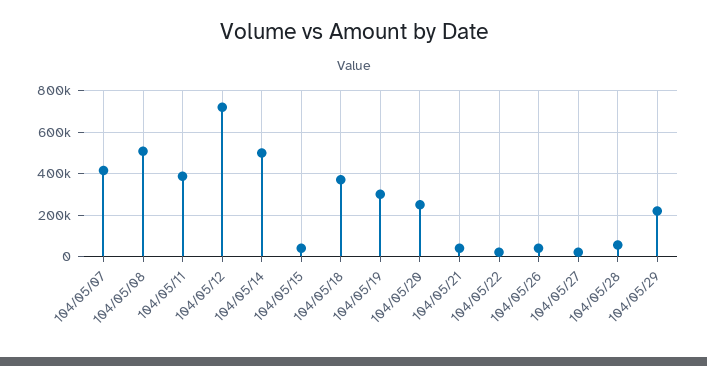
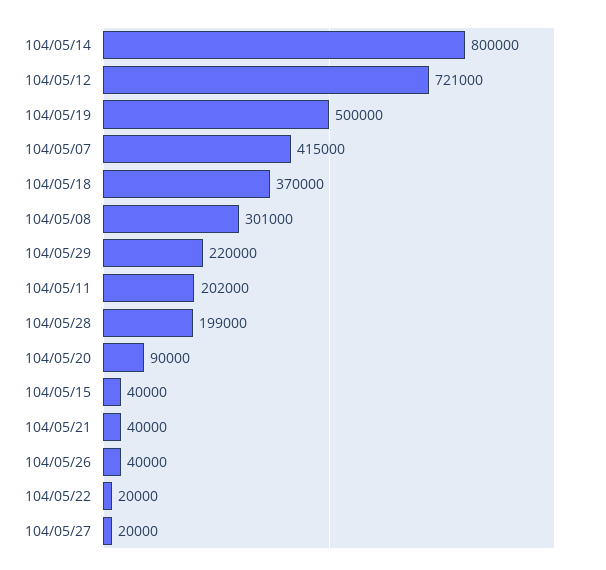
104/05/08: 500000 -> 301000
104/05/11: 400000 -> 202000
104/05/14: 500000 -> 800000
104/05/19: 300000 -> 500000
104/05/20: 250000 -> 90000
104/05/28: 50000 -> 199000

